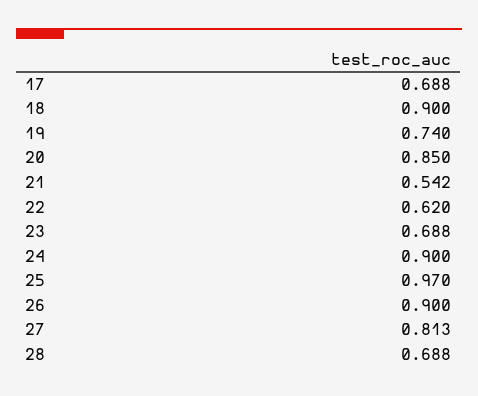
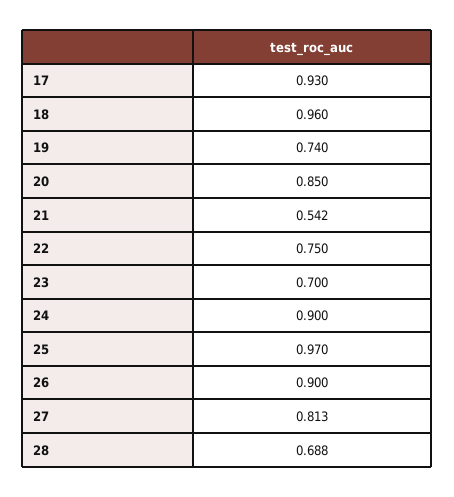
17: 0.688 -> 0.93
18: 0.9 -> 0.96
22: 0.62 -> 0.75
23: 0.688 -> 0.7

